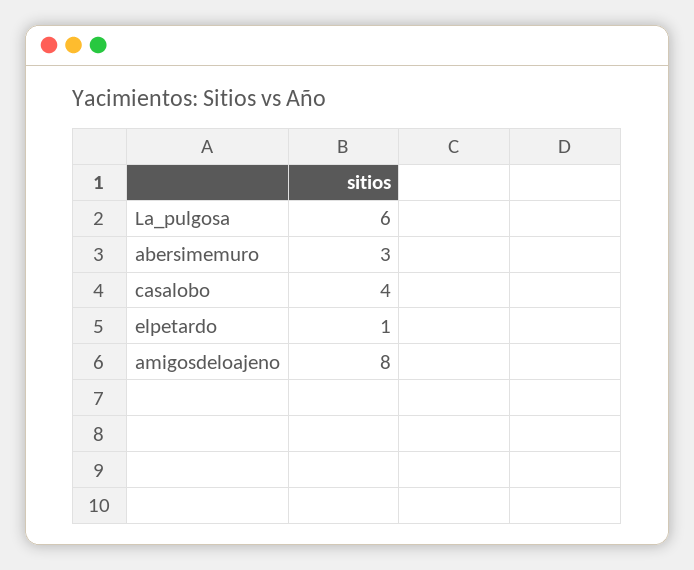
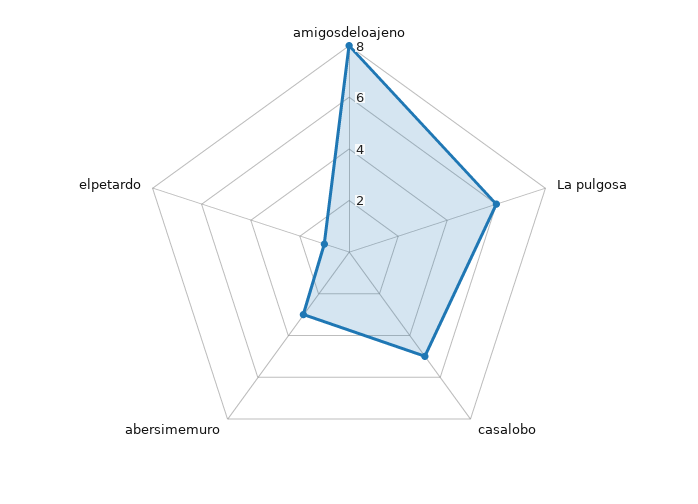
casalobo: 4 -> 5

